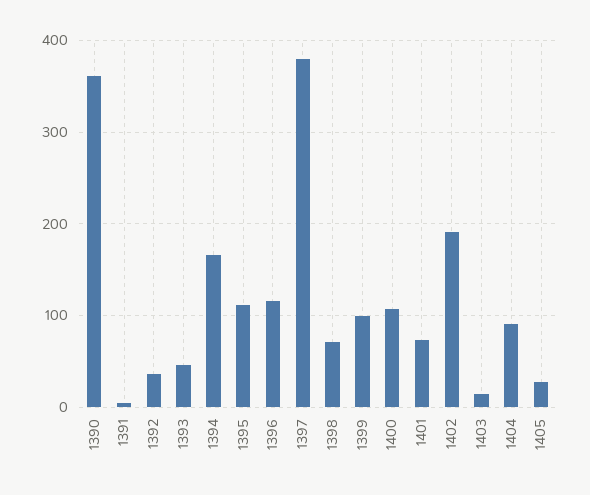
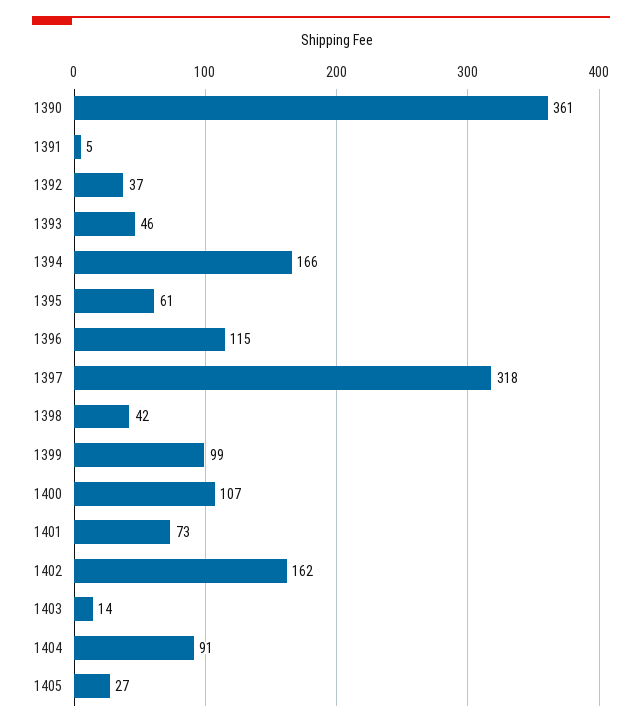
1395: 110 -> 61
1397: 380 -> 318
1398: 70 -> 42
1402: 190 -> 162

